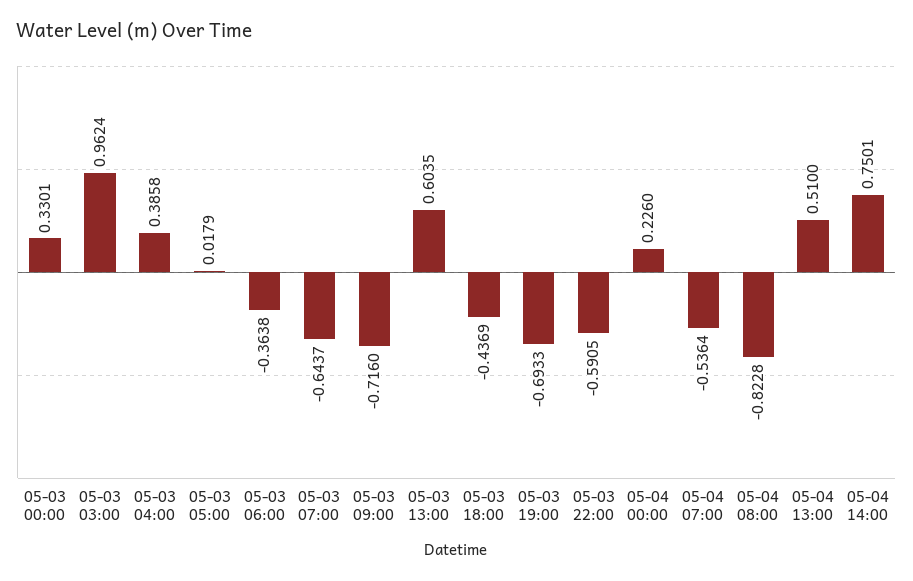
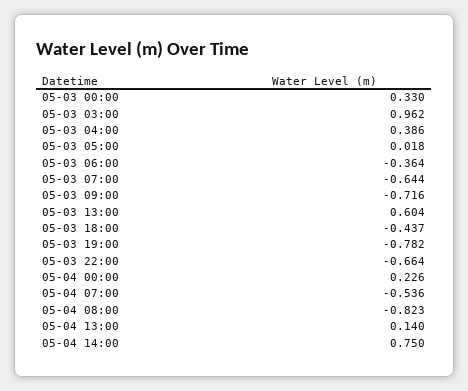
05-03 19:00: -0.6933 -> -0.782
05-03 22:00: -0.5905 -> -0.664
05-04 13:00: 0.51 -> 0.14

